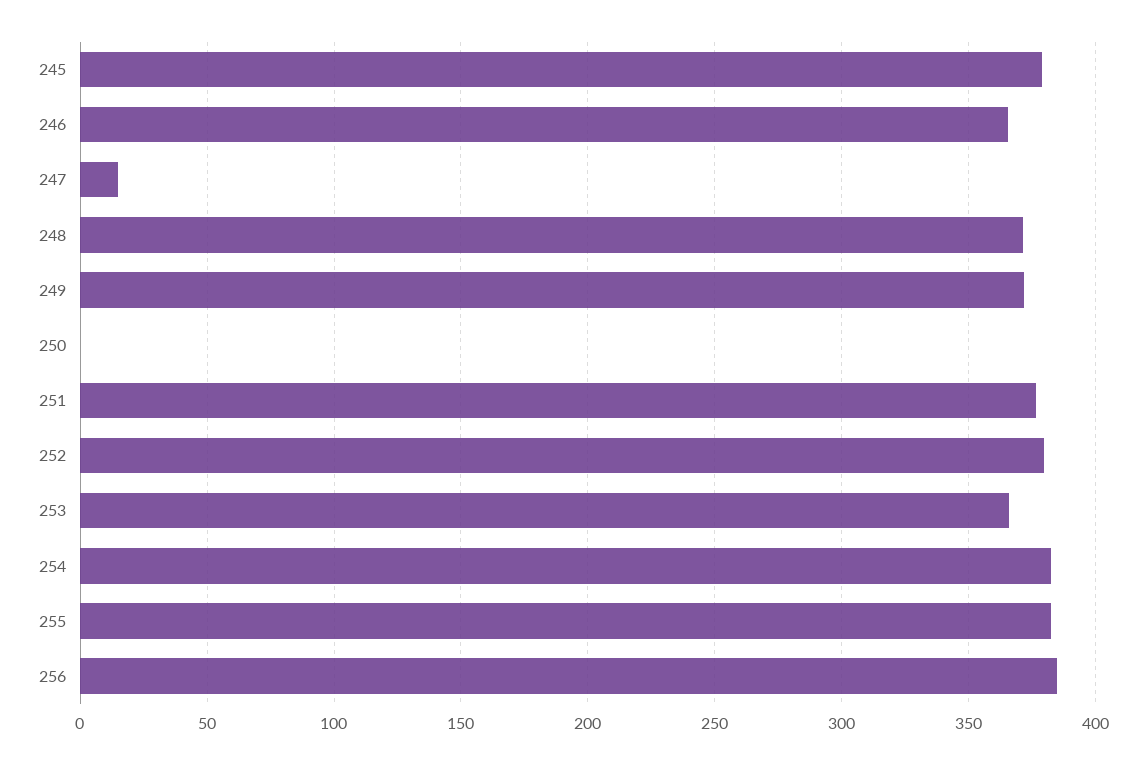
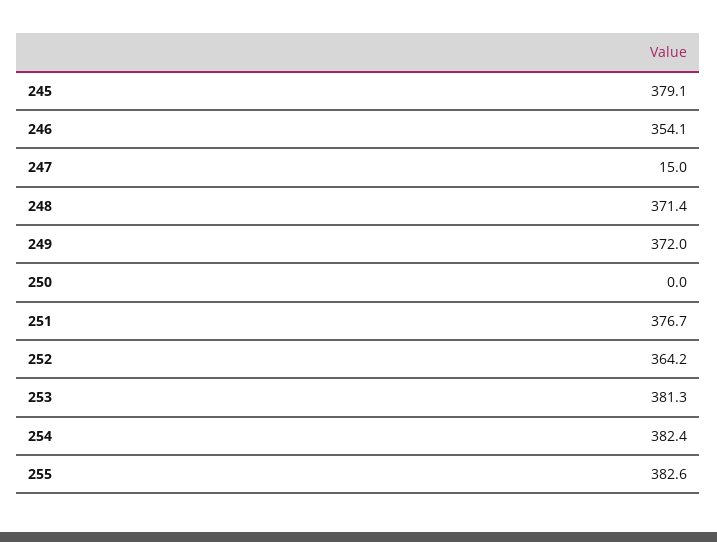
246: 365 -> 354.1
252: 380 -> 364.2
253: 365 -> 381.3
256: 385 -> none

